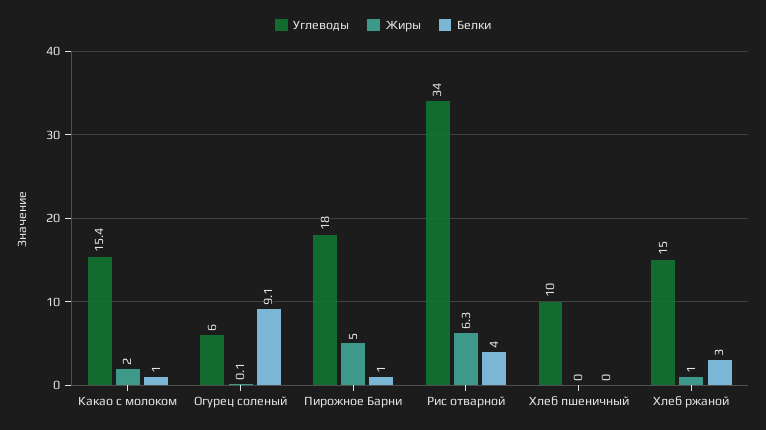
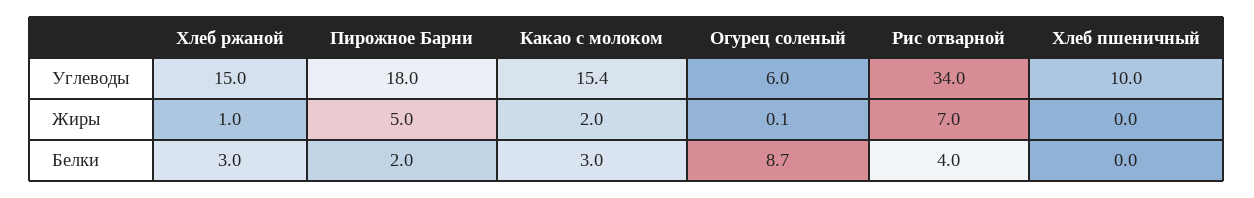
Белки, Какао с молоком: 1 -> 3
Белки, Огурец соленый: 9.1 -> 8.7
Белки, Пирожное Барни: 1 -> 2
Жиры, Рис отварной: 6.3 -> 7

